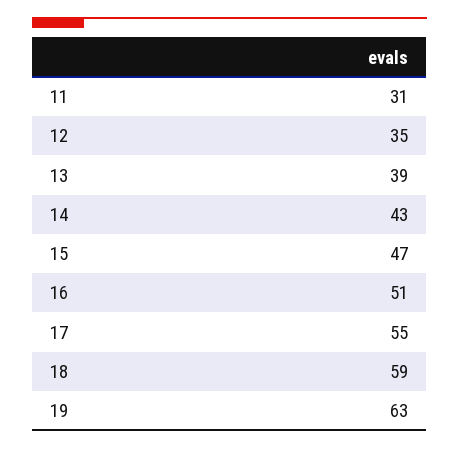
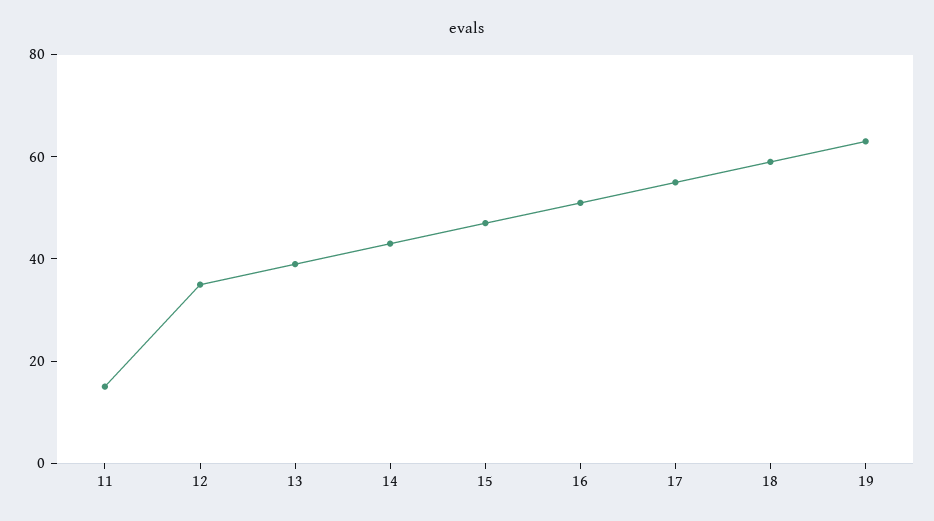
11: 31 -> 15

